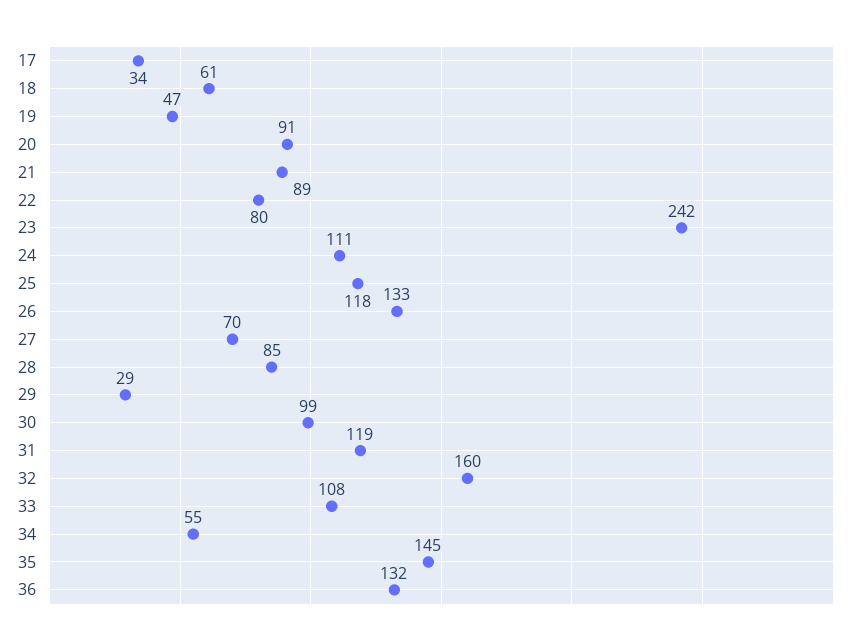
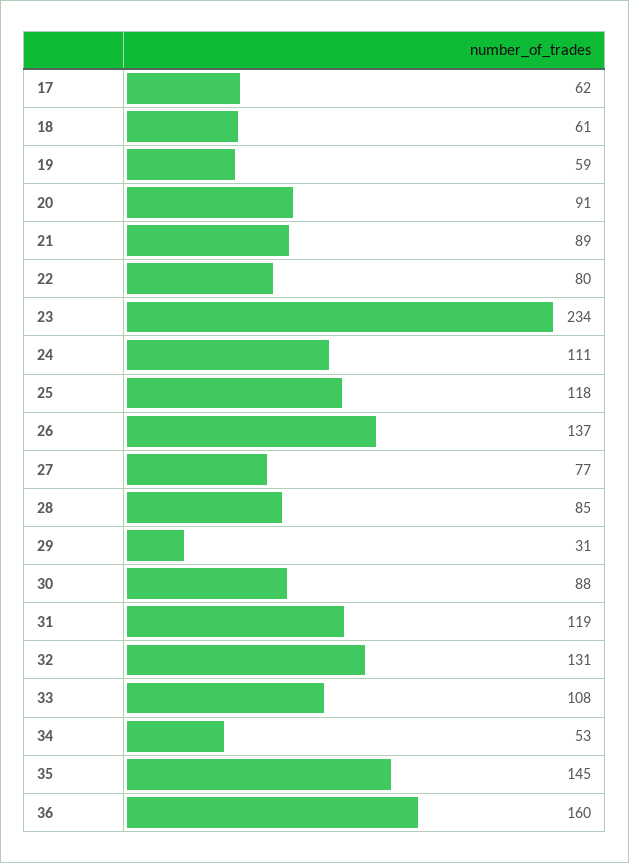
17: 34 -> 62
19: 47 -> 59
23: 242 -> 234
26: 133 -> 137
27: 70 -> 77
29: 29 -> 31
30: 99 -> 88
32: 160 -> 131
34: 55 -> 53
36: 132 -> 160

